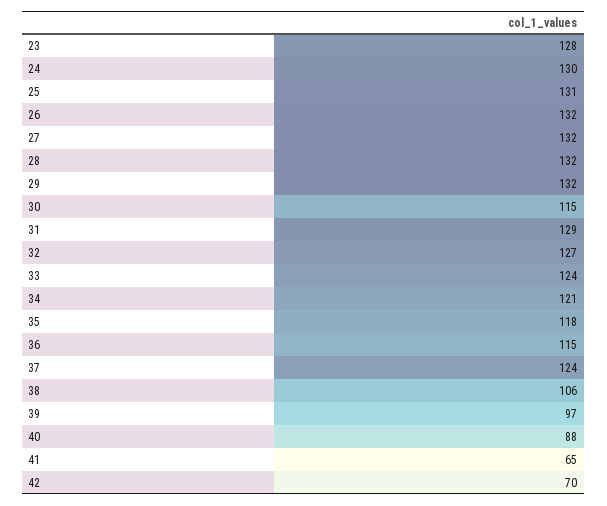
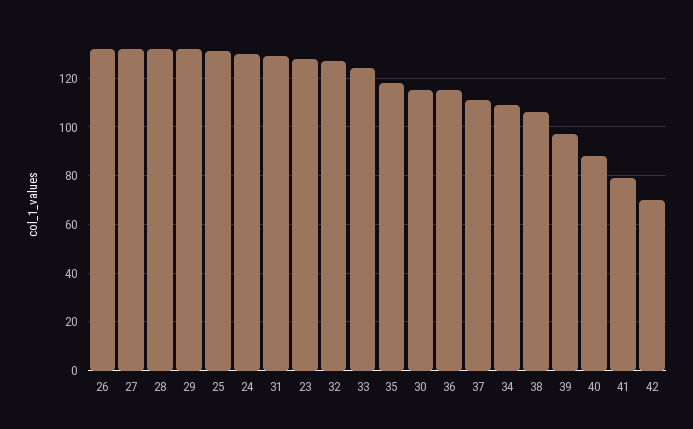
34: 121 -> 110
37: 124 -> 110
41: 65 -> 80

